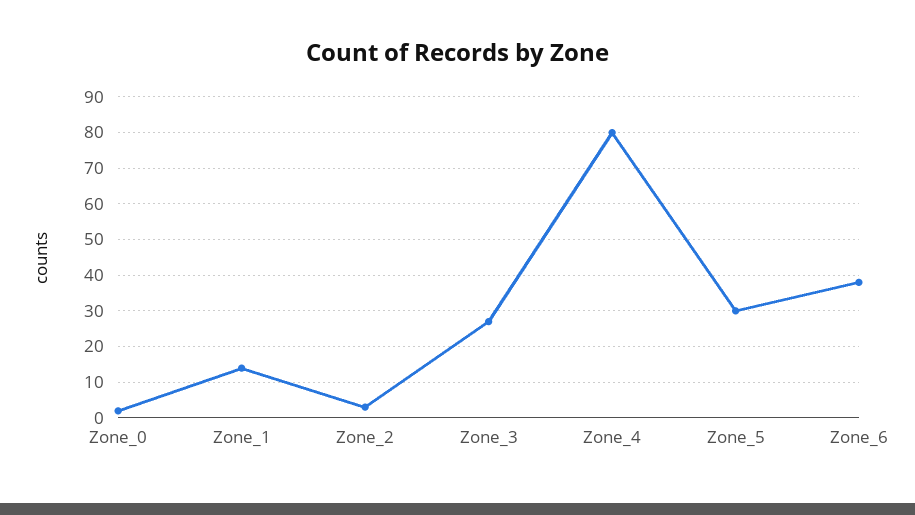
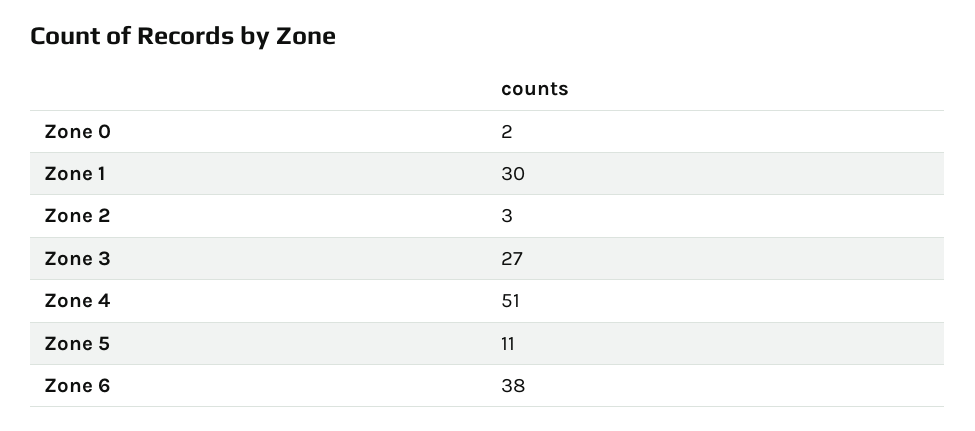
Zone_1: 15 -> 30
Zone_4: 80 -> 51
Zone_5: 30 -> 11

